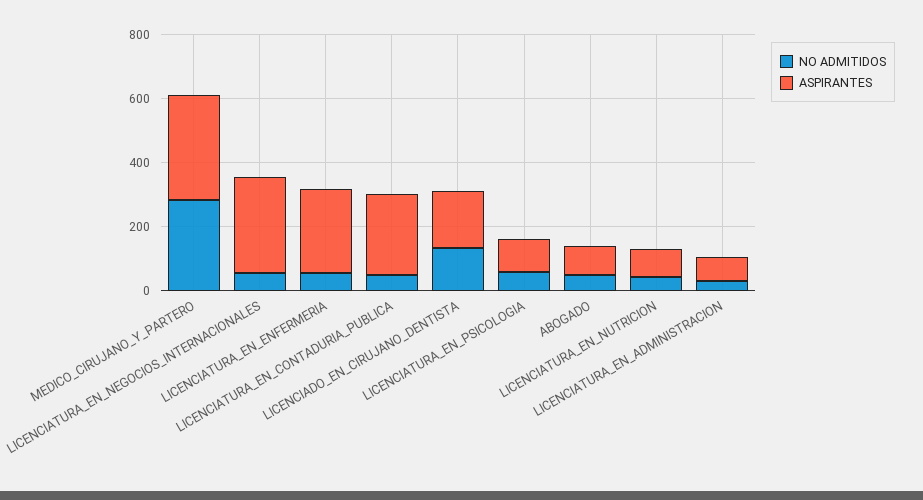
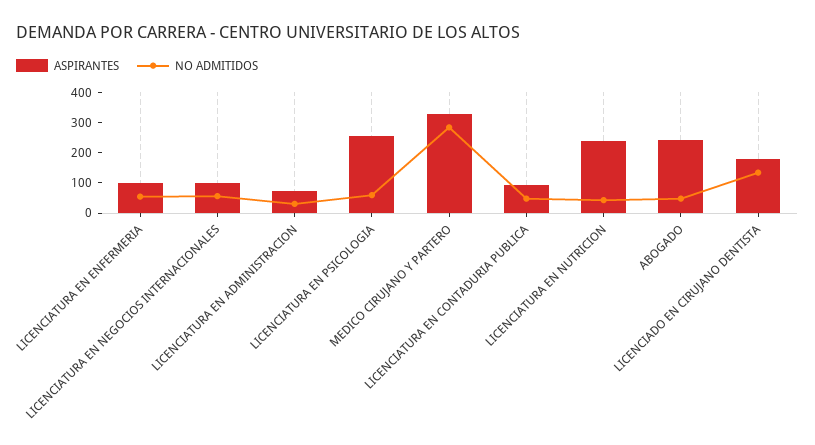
ASPIRANTES, LICENCIATURA_EN_NEGOCIOS_INTERNACIONALES: 300 -> 100
ASPIRANTES, LICENCIATURA_EN_ENFERMERIA: 250 -> 100
ASPIRANTES, LICENCIATURA_EN_CONTADURIA_PUBLICA: 250 -> 100
ASPIRANTES, LICENCIATURA_EN_PSICOLOGIA: 100 -> 250
ASPIRANTES, ABOGADO: 100 -> 250
ASPIRANTES, LICENCIATURA_EN_NUTRICION: 100 -> 250

